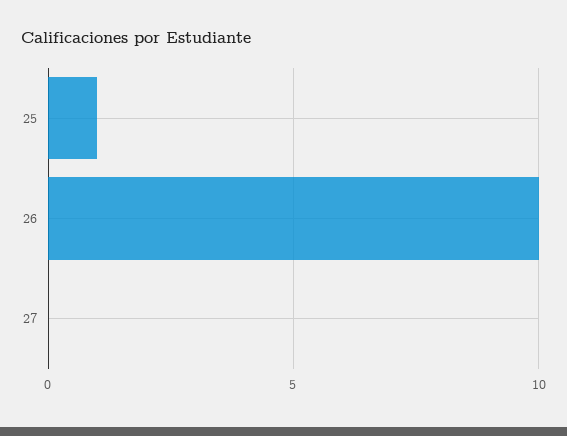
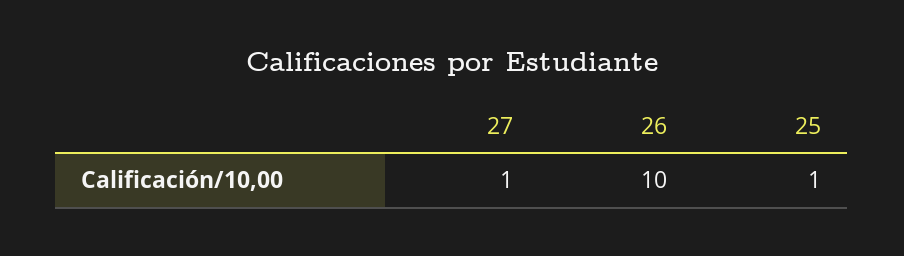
27: 0 -> 1

